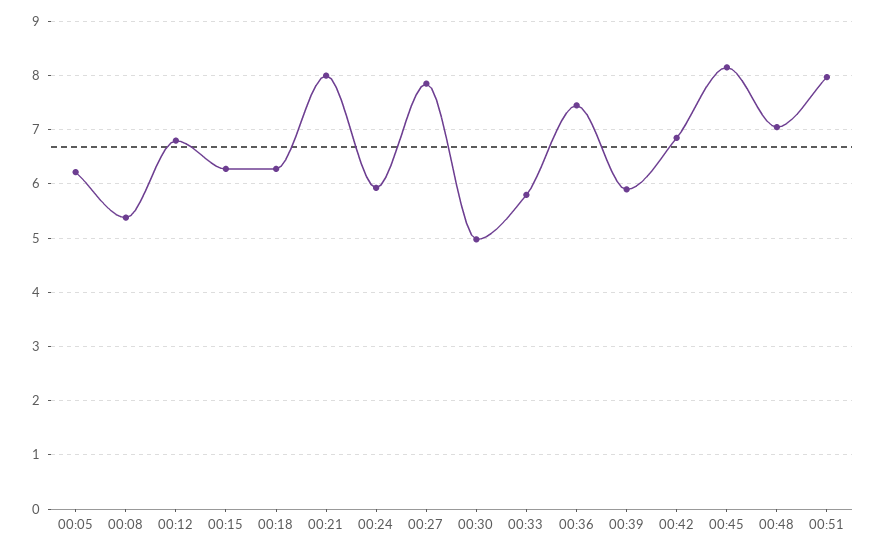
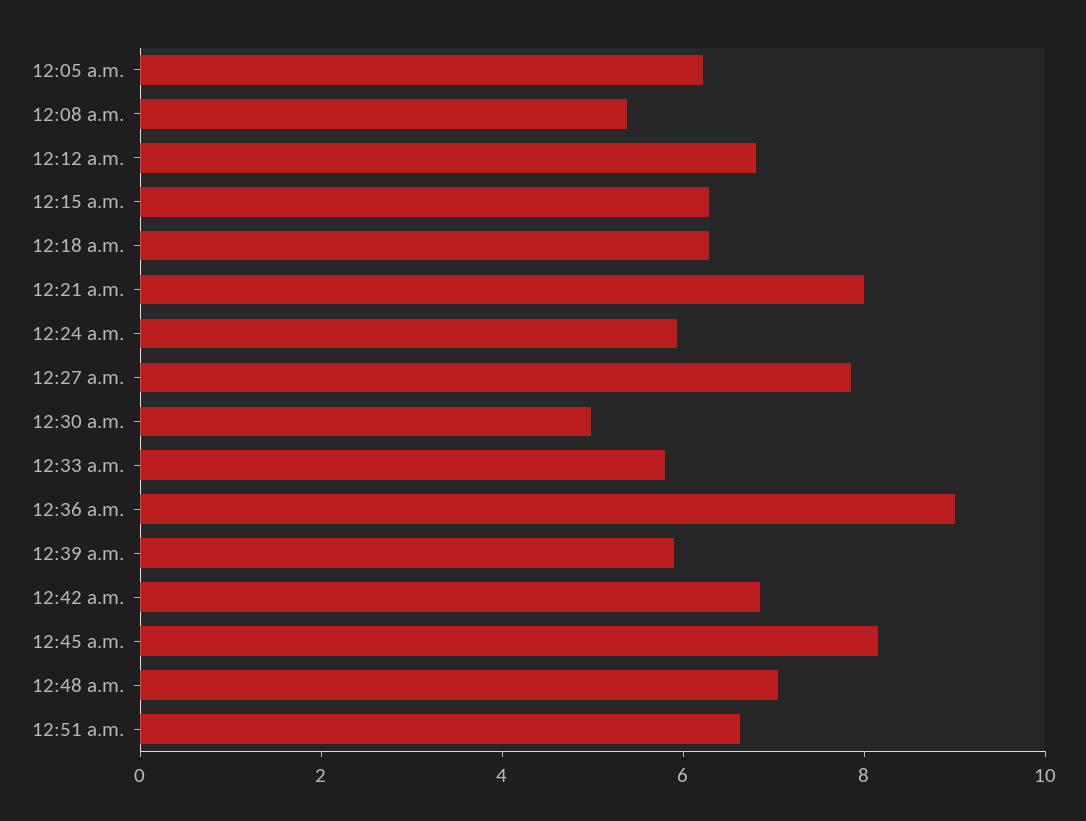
00:36: 7.4 -> 9
00:51: 8 -> 6.5

